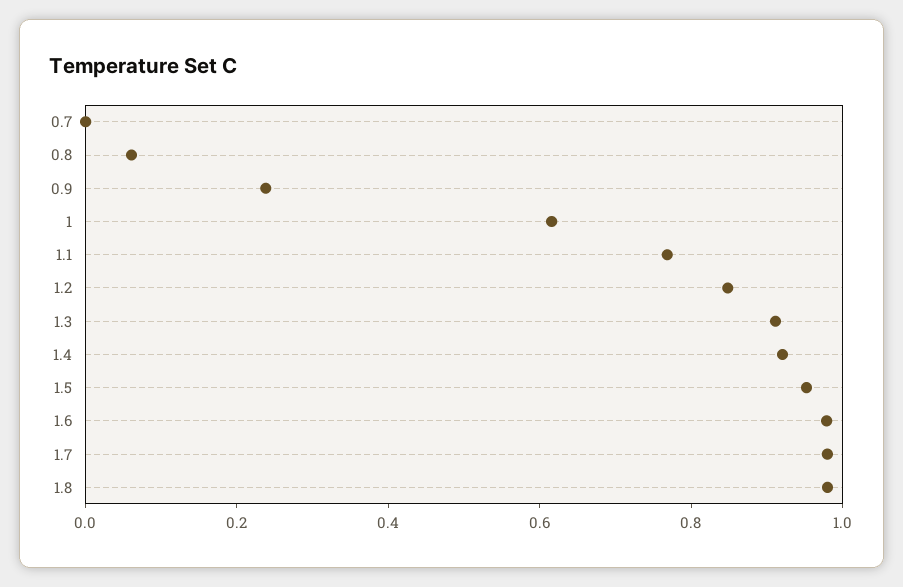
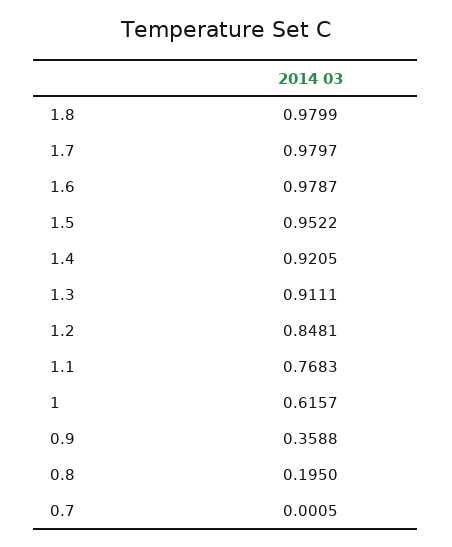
0.8: 0.05 -> 0.195
0.9: 0.25 -> 0.3588

